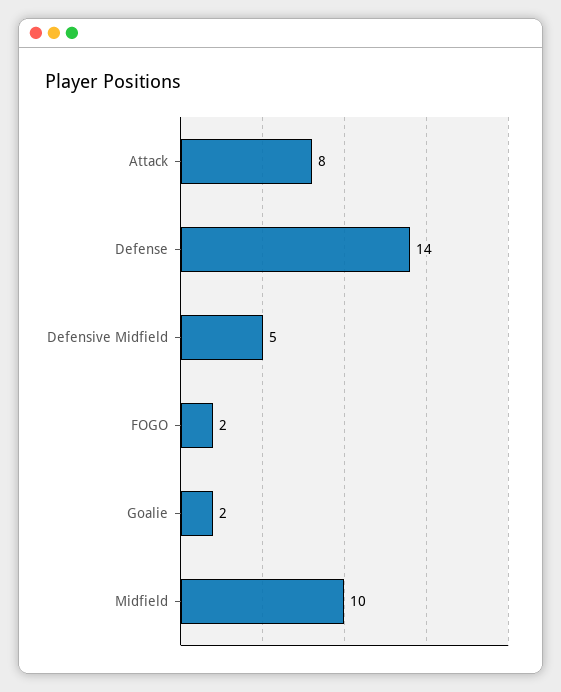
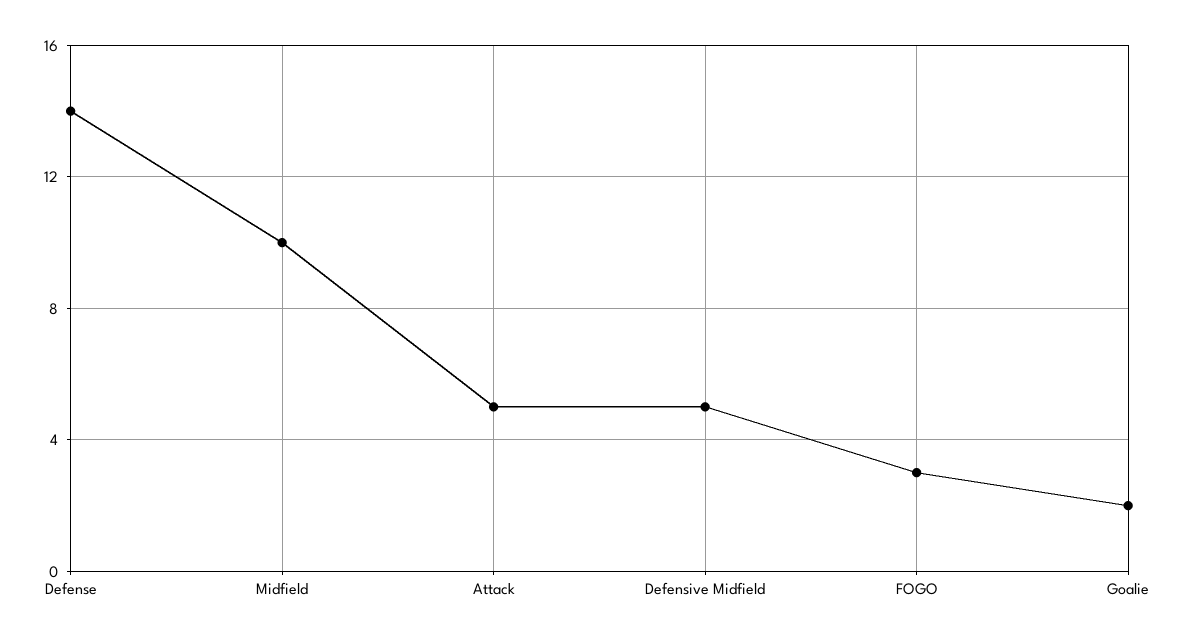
Attack: 8 -> 5
FOGO: 2 -> 3

